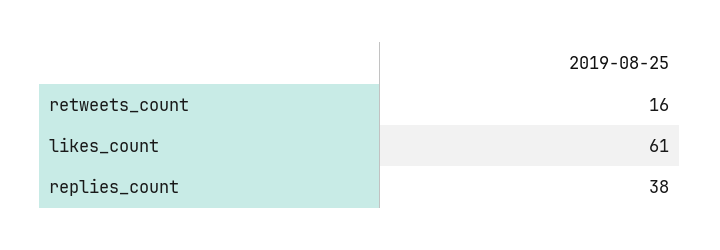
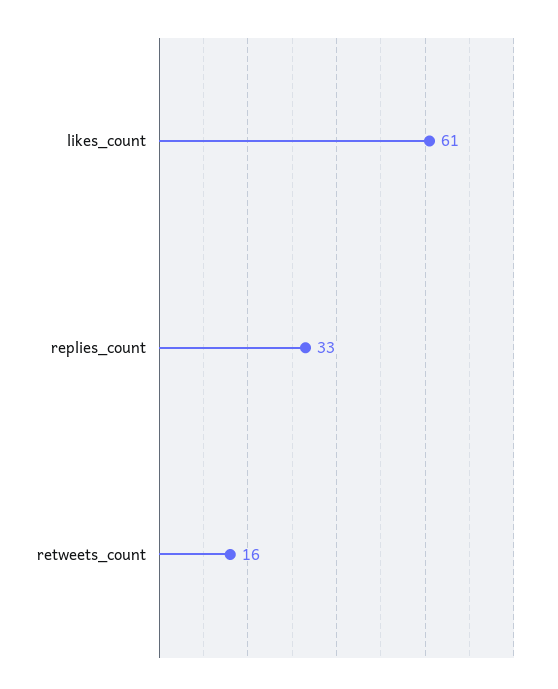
replies_count: 38 -> 33

